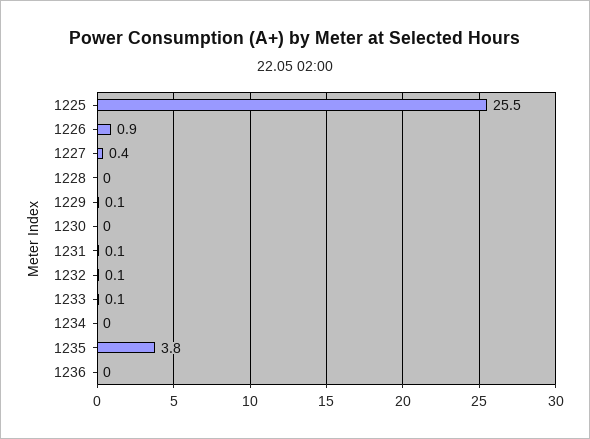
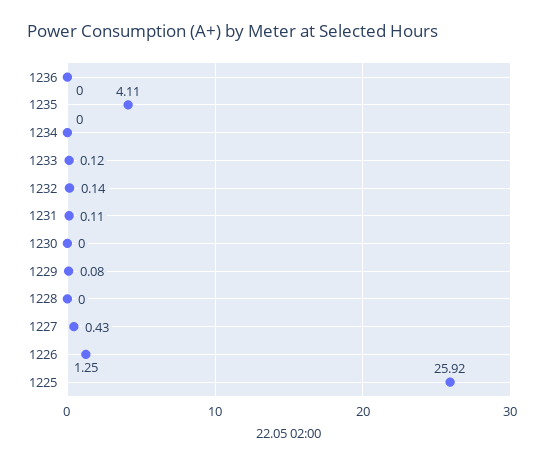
1225: 25.5 -> 25.92
1226: 0.9 -> 1.25
1235: 3.8 -> 4.11

